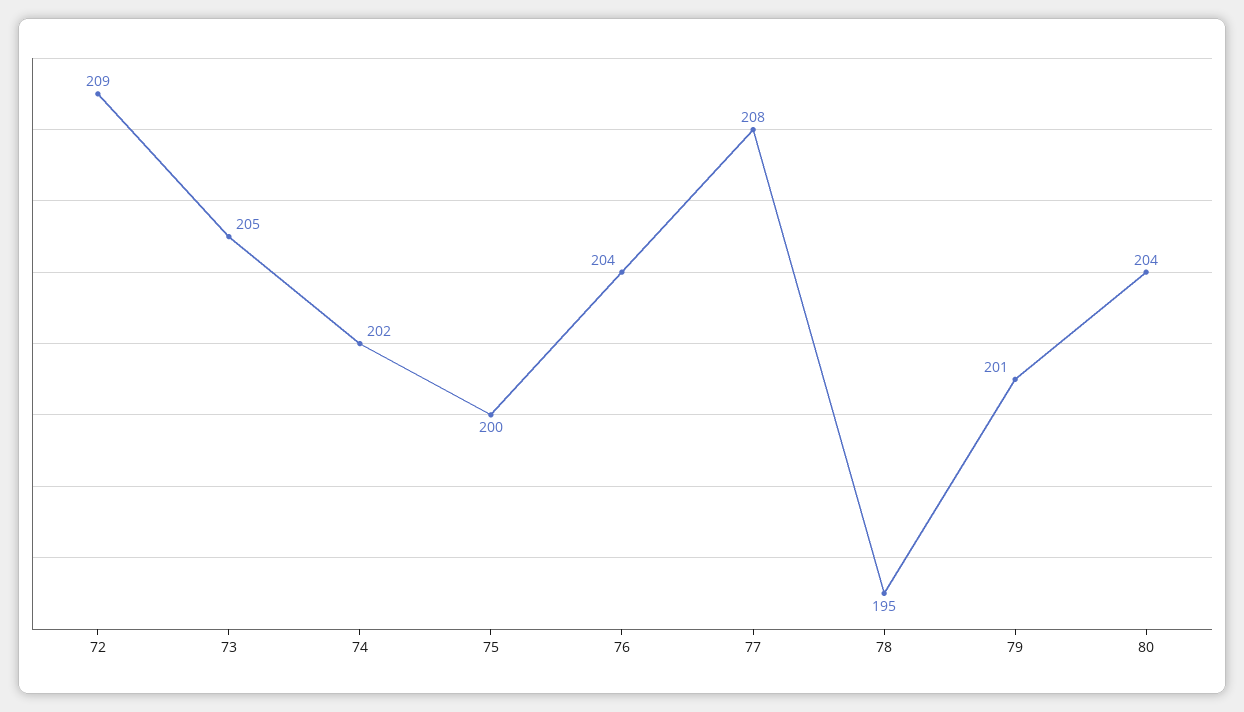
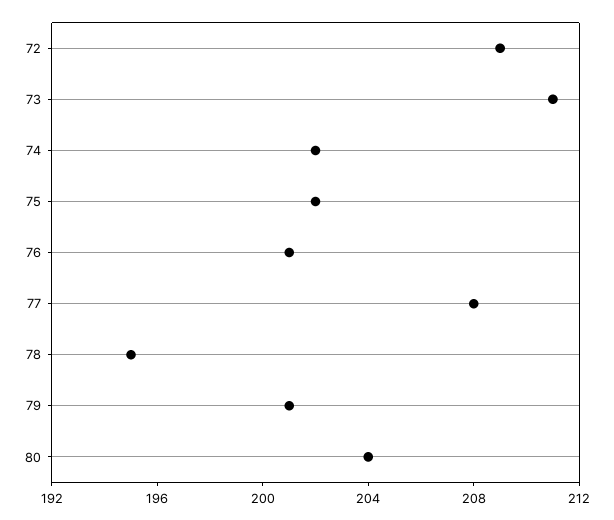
73: 205 -> 211
75: 200 -> 202
76: 204 -> 201

